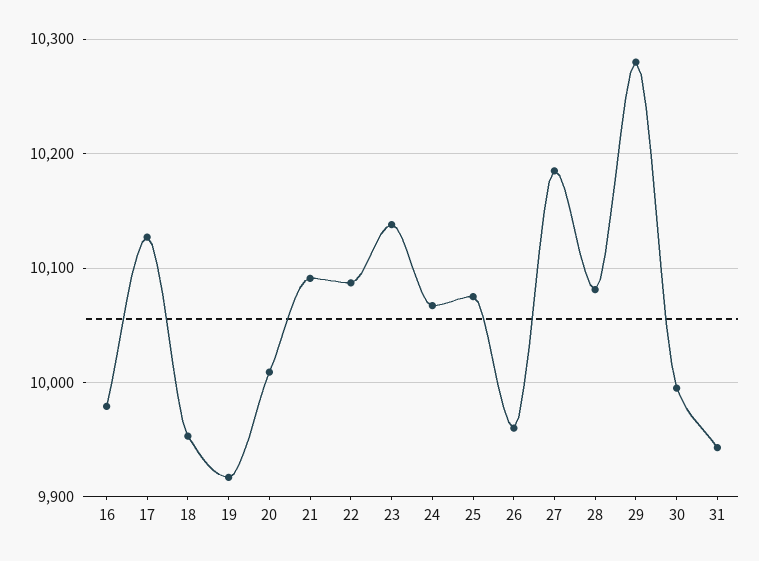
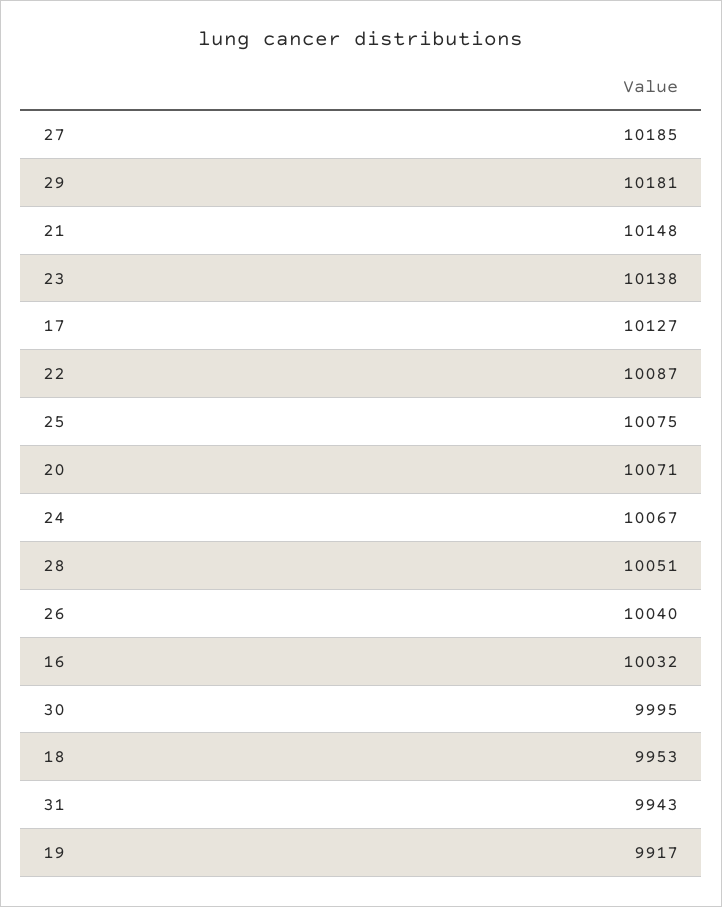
16: 9980 -> 10032
20: 10010 -> 10071
21: 10090 -> 10148
26: 9960 -> 10040
28: 10080 -> 10051
29: 10280 -> 10181

